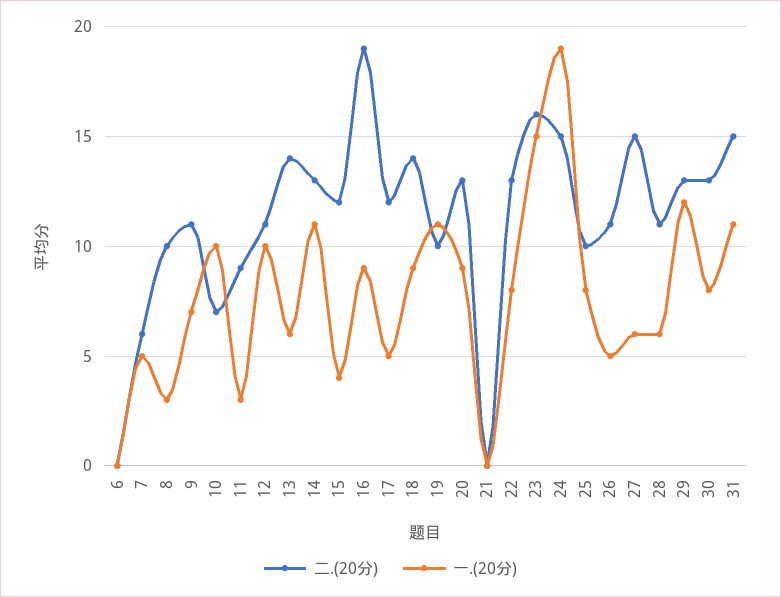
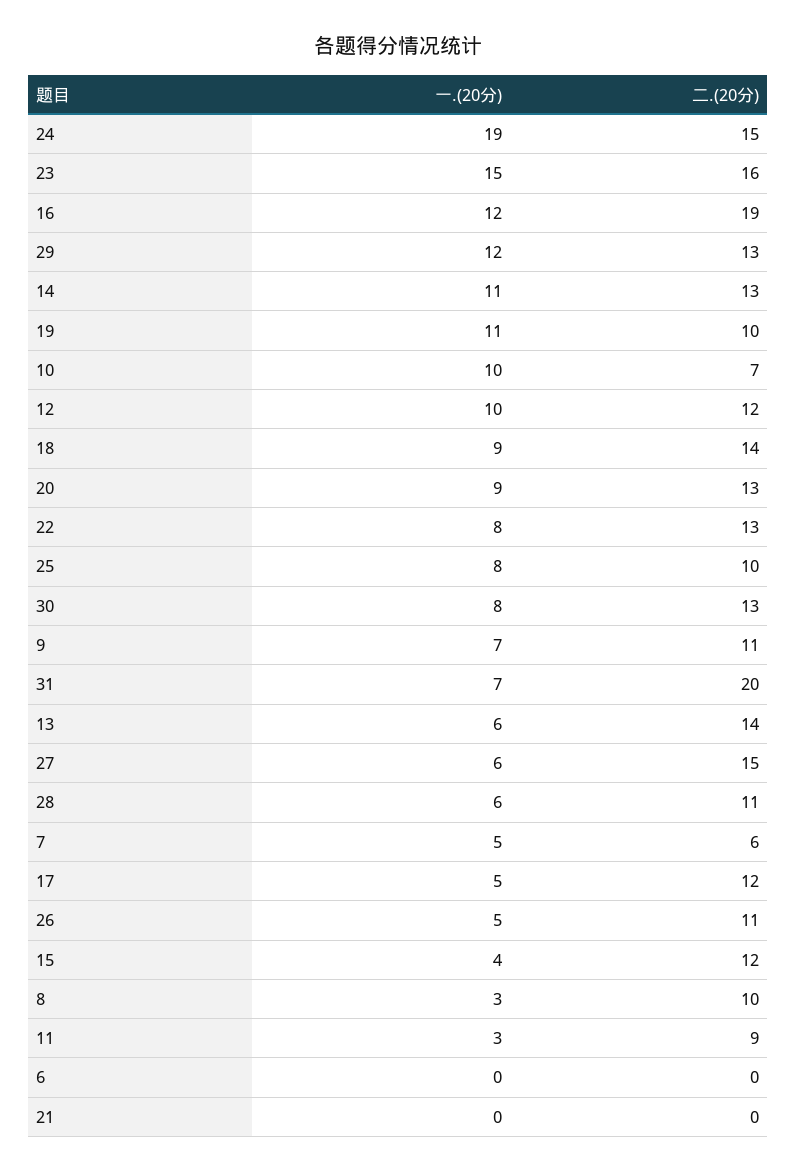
二.(20分), 12: 11 -> 12
一.(20分), 16: 9 -> 12
二.(20分), 31: 15 -> 20
一.(20分), 31: 11 -> 7

